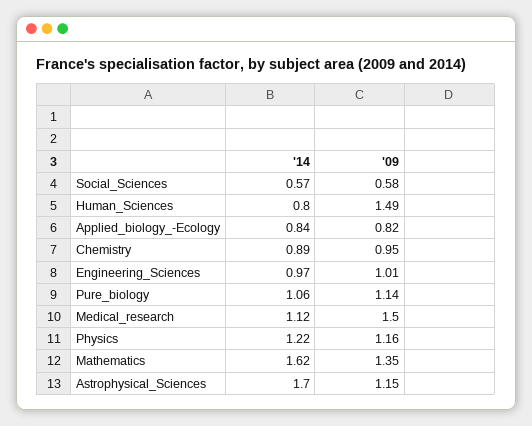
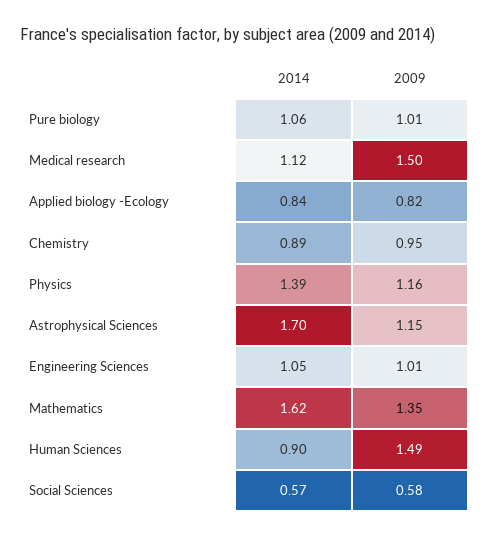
'14, Human_Sciences: 0.8 -> 0.9
'14, Engineering_Sciences: 0.97 -> 1.05
'09, Pure_biology: 1.14 -> 1.01
'14, Physics: 1.22 -> 1.39

